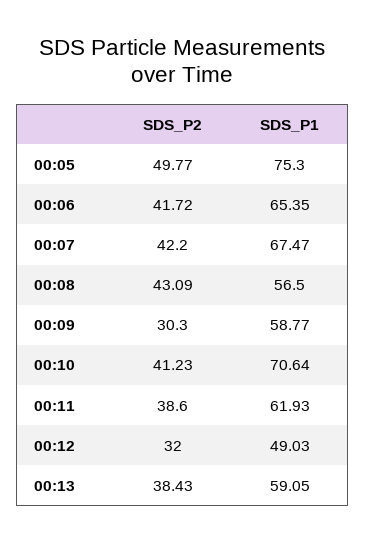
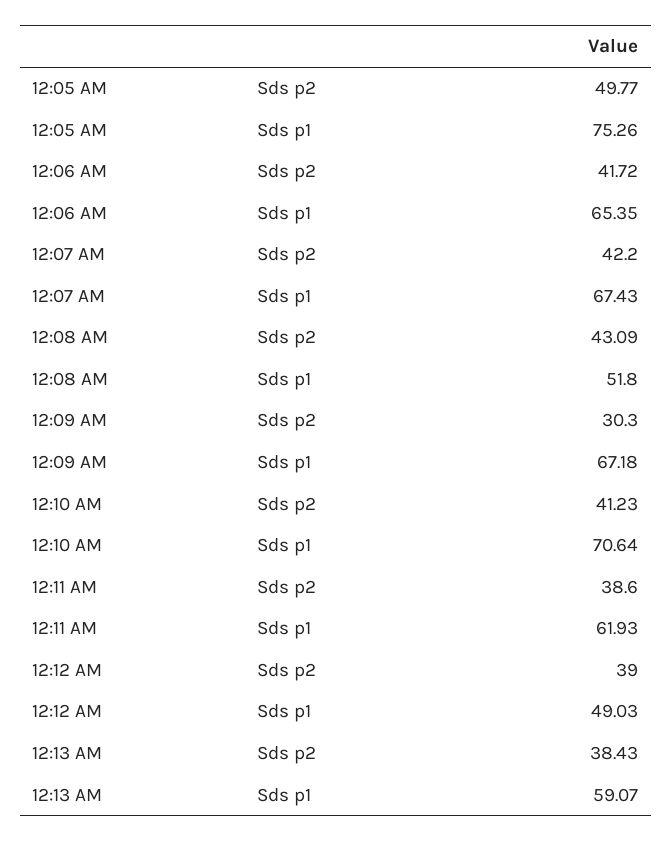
SDS_P1, 00:05: 75.3 -> 75.26
SDS_P1, 00:07: 67.47 -> 67.43
SDS_P1, 00:08: 56.5 -> 51.8
SDS_P1, 00:09: 58.77 -> 67.18
SDS_P2, 00:12: 32 -> 39
SDS_P1, 00:13: 59.05 -> 59.07

